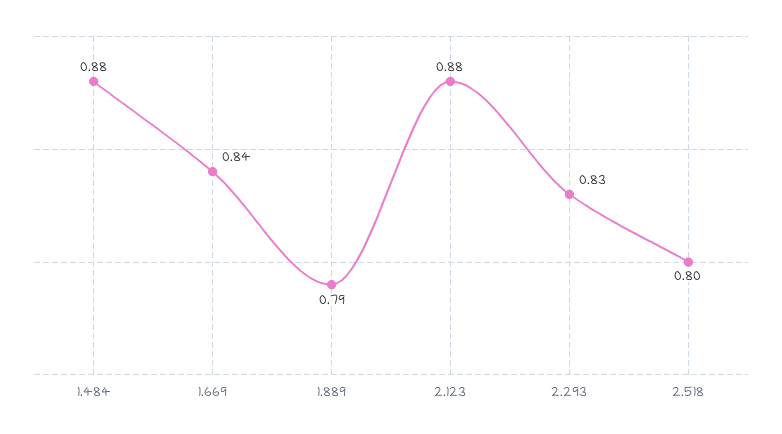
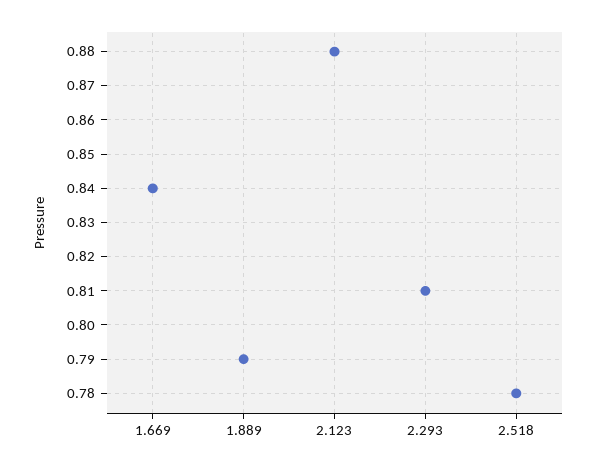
1.484: 0.88 -> none
2.293: 0.83 -> 0.81
2.518: 0.8 -> 0.78

